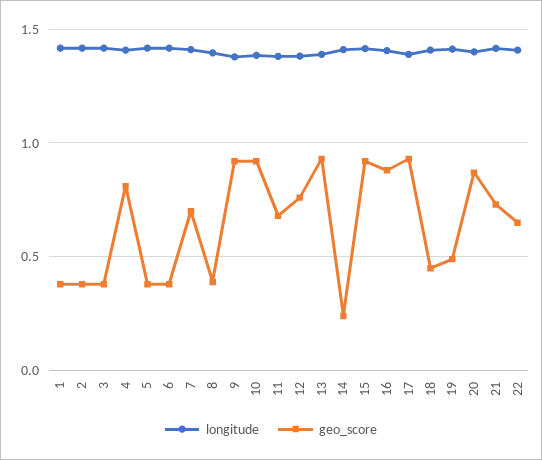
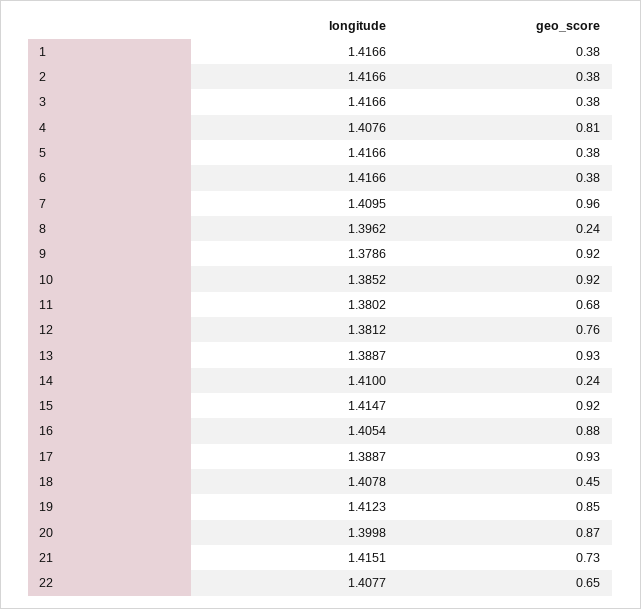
geo_score, 7: 0.7 -> 0.96
geo_score, 8: 0.4 -> 0.24
geo_score, 19: 0.5 -> 0.85

